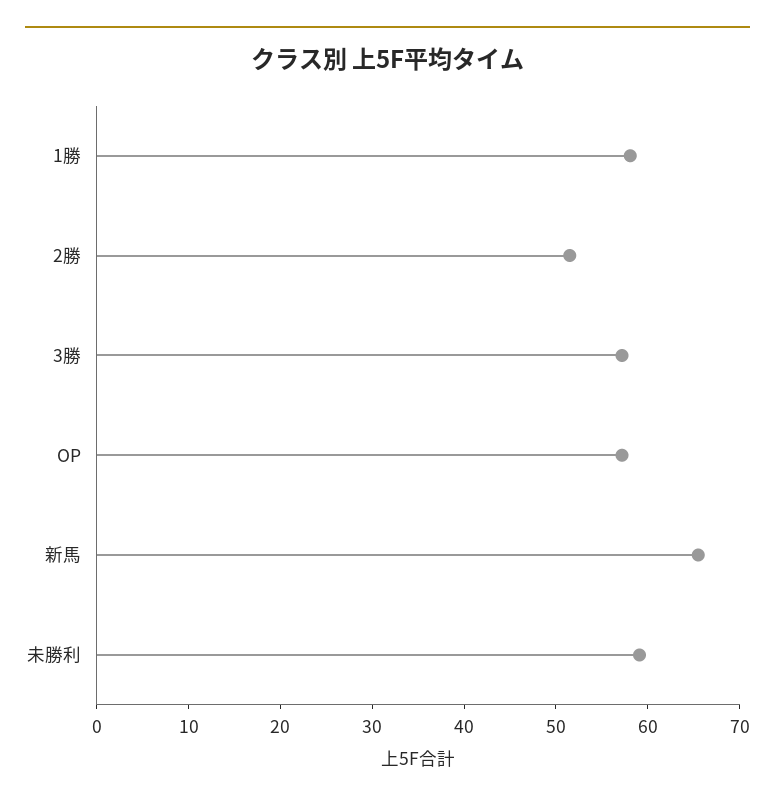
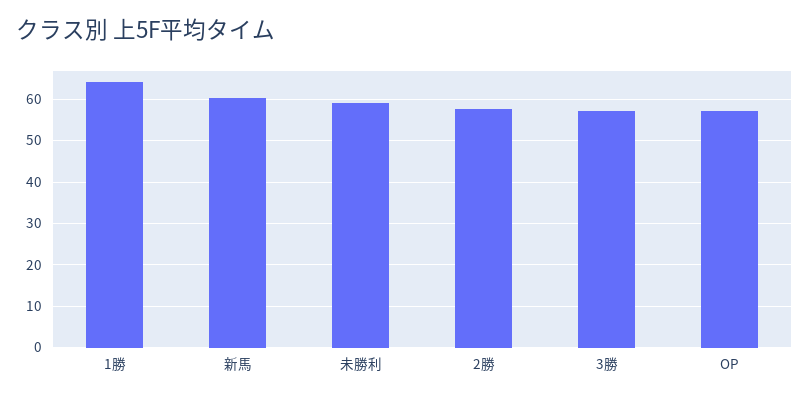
1勝: 58 -> 64
2勝: 52 -> 58
新馬: 66 -> 60

